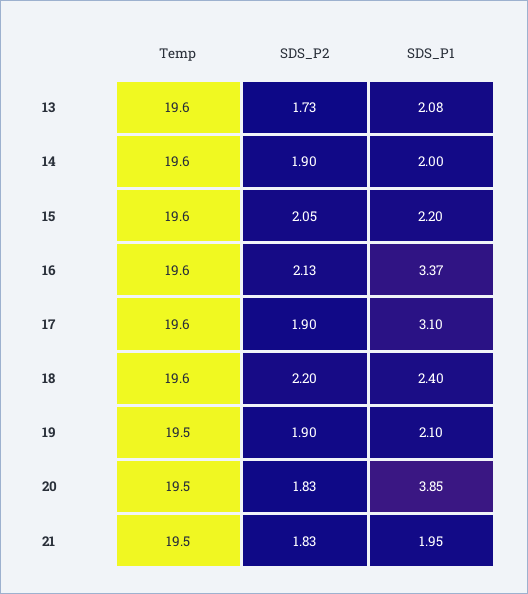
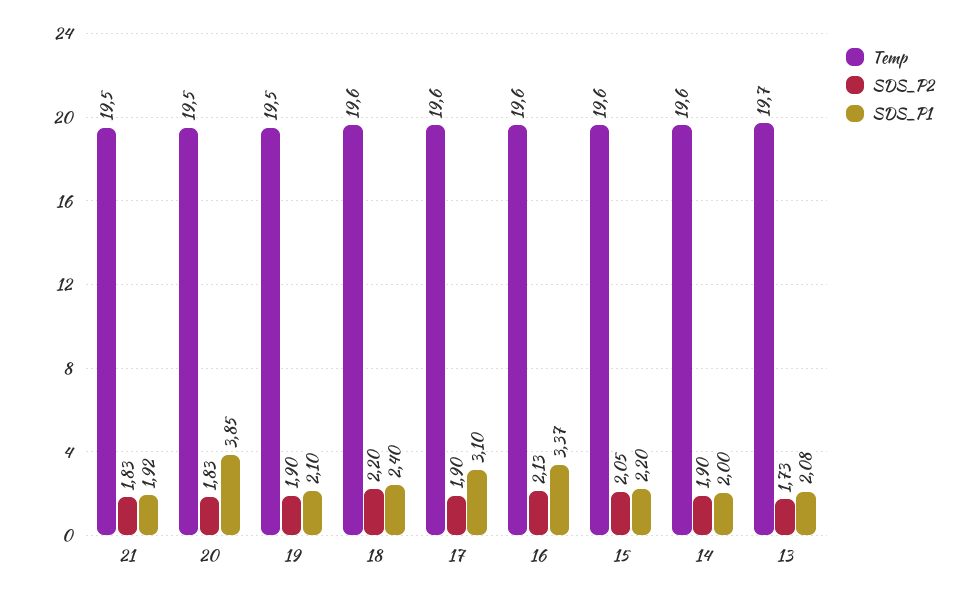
Temp, 13: 19.6 -> 19.7
SDS_P1, 21: 1.95 -> 1.92

